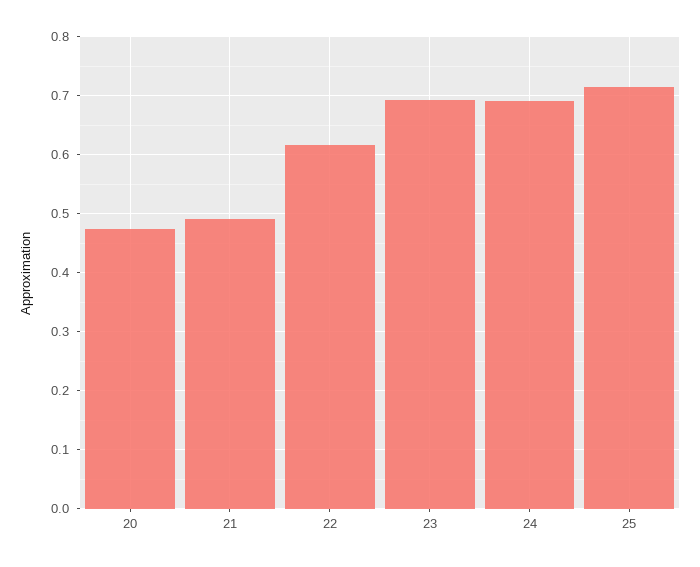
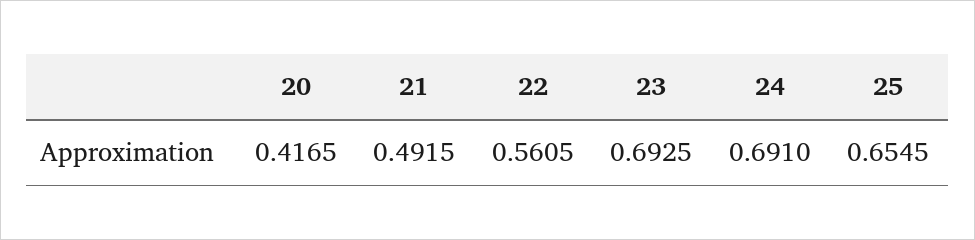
20: 0.48 -> 0.4165
22: 0.62 -> 0.5605
25: 0.72 -> 0.6545

